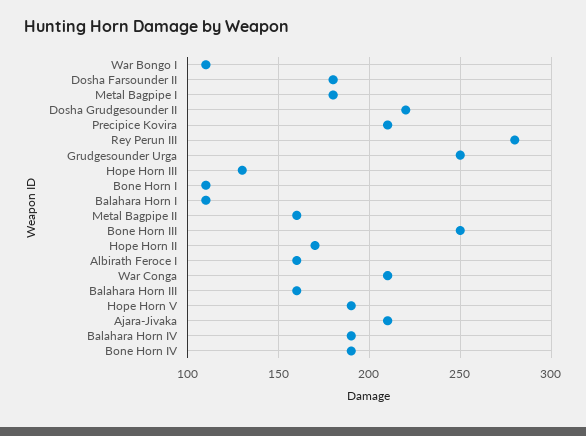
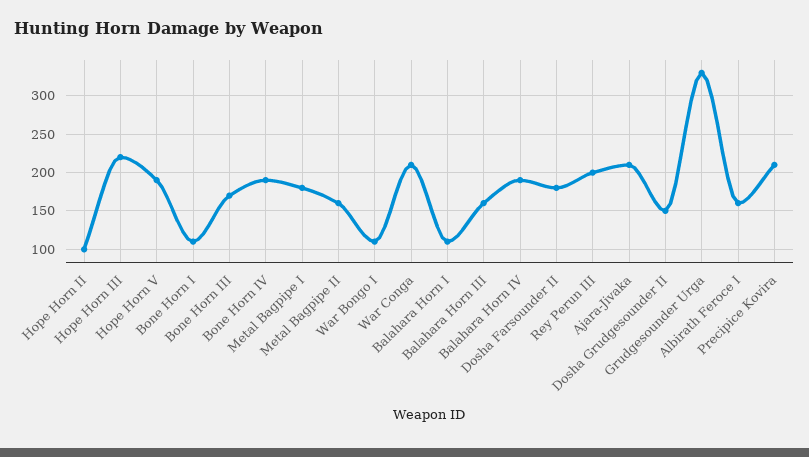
Dosha Grudgesounder II: 220 -> 150
Rey Perun III: 280 -> 200
Grudgesounder Urga: 250 -> 330
Hope Horn III: 130 -> 220
Bone Horn III: 250 -> 170
Hope Horn II: 170 -> 100

